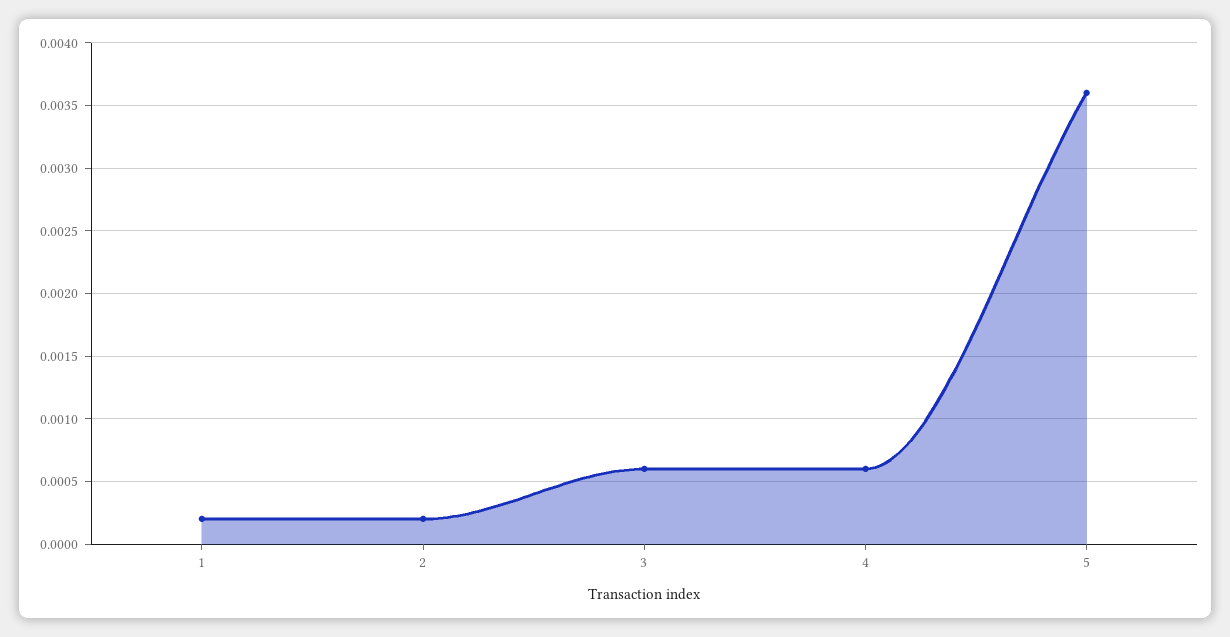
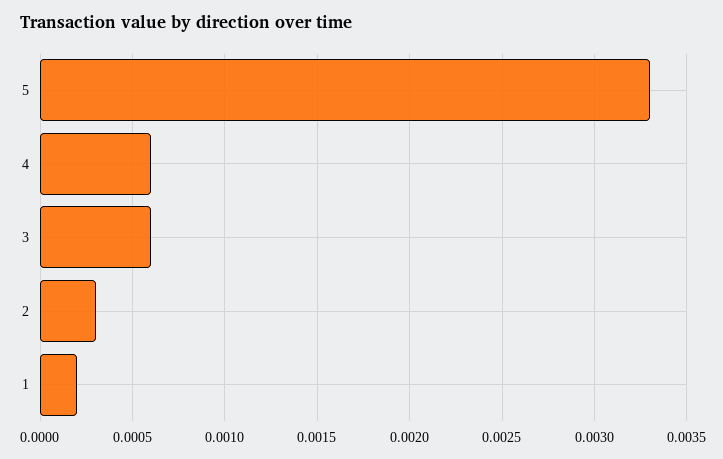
2: 0.0002 -> 0.0003
5: 0.0036 -> 0.0033

